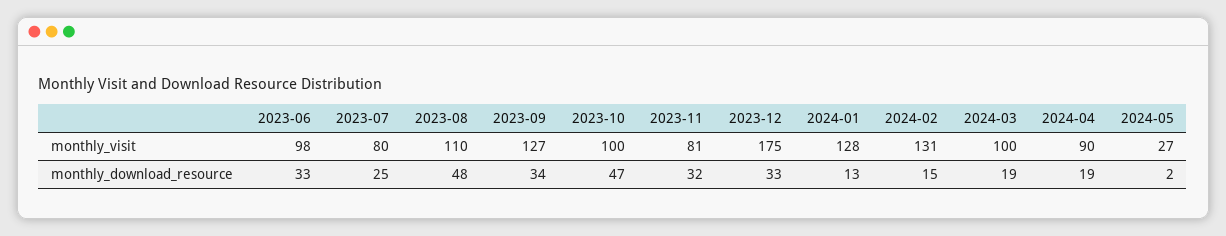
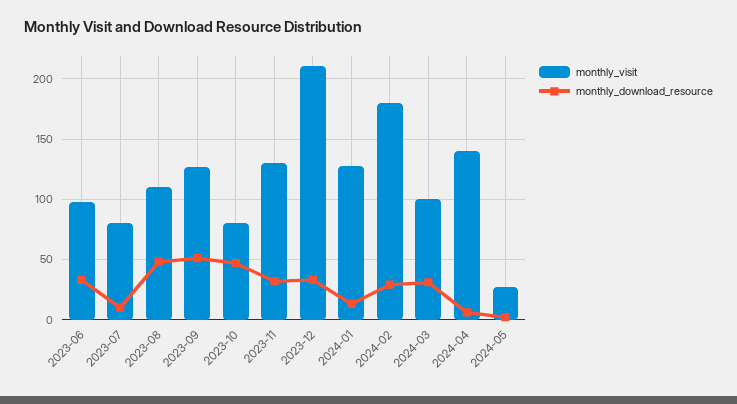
monthly_visit, 2023-10: 100 -> 80
monthly_visit, 2023-11: 81 -> 130
monthly_visit, 2023-12: 175 -> 210
monthly_visit, 2024-02: 131 -> 180
monthly_visit, 2024-04: 90 -> 140
monthly_download_resource, 2023-07: 25 -> 10
monthly_download_resource, 2023-09: 34 -> 50
monthly_download_resource, 2024-02: 15 -> 30
monthly_download_resource, 2024-03: 19 -> 30
monthly_download_resource, 2024-04: 19 -> 5

